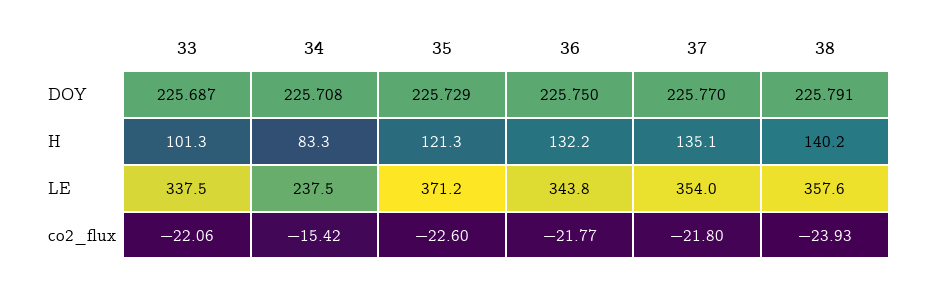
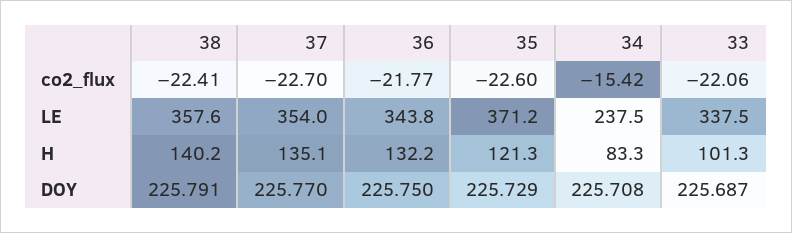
37, co2_flux: -21.8 -> -22.7
38, co2_flux: -23.93 -> -22.41

